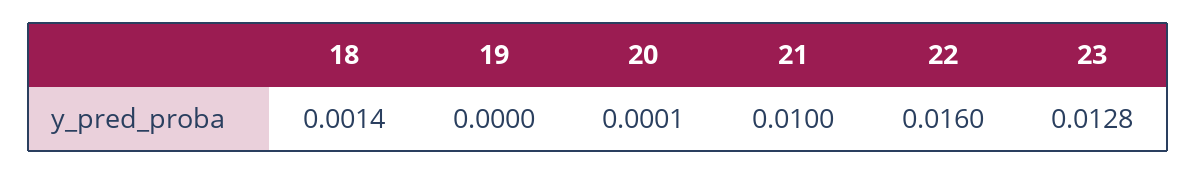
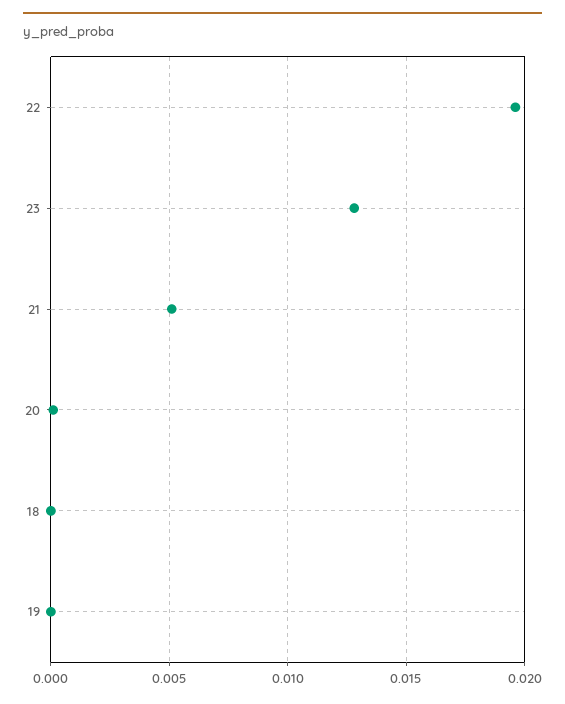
18: 0.0014 -> 0
21: 0.01 -> 0.005
22: 0.016 -> 0.0195

